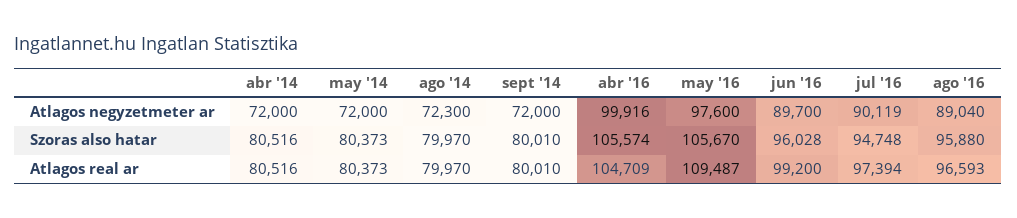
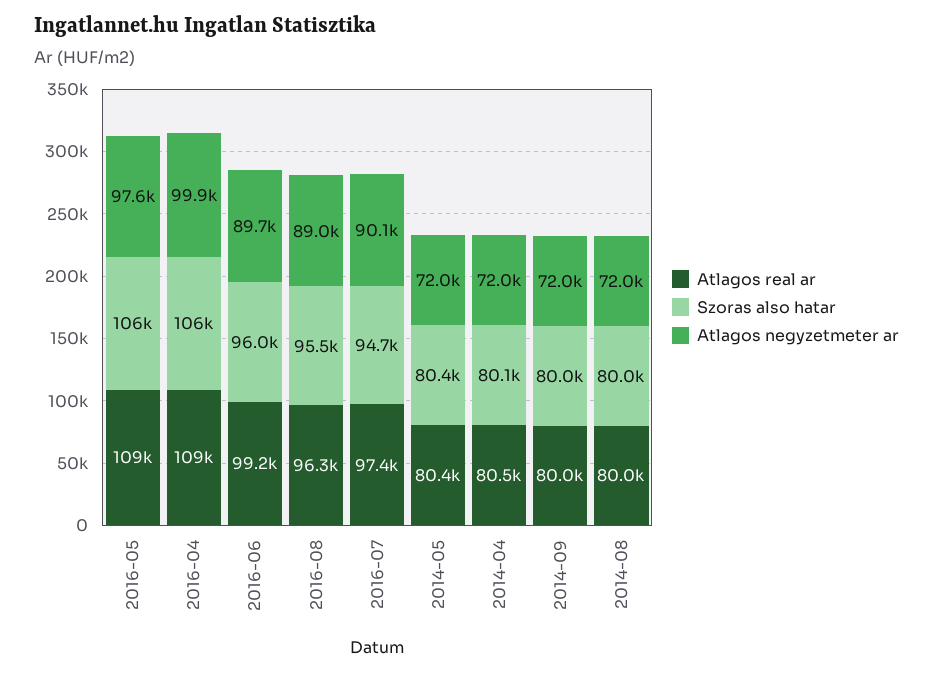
Atlagos negyzetmeter ar, ago '14: 72300 -> 72000
Szoras also hatar, abr '14: 80516 -> 80100
Szoras also hatar, ago '16: 95880 -> 95500
Atlagos real ar, abr '16: 104709 -> 109000
Atlagos real ar, ago '16: 96593 -> 96300

